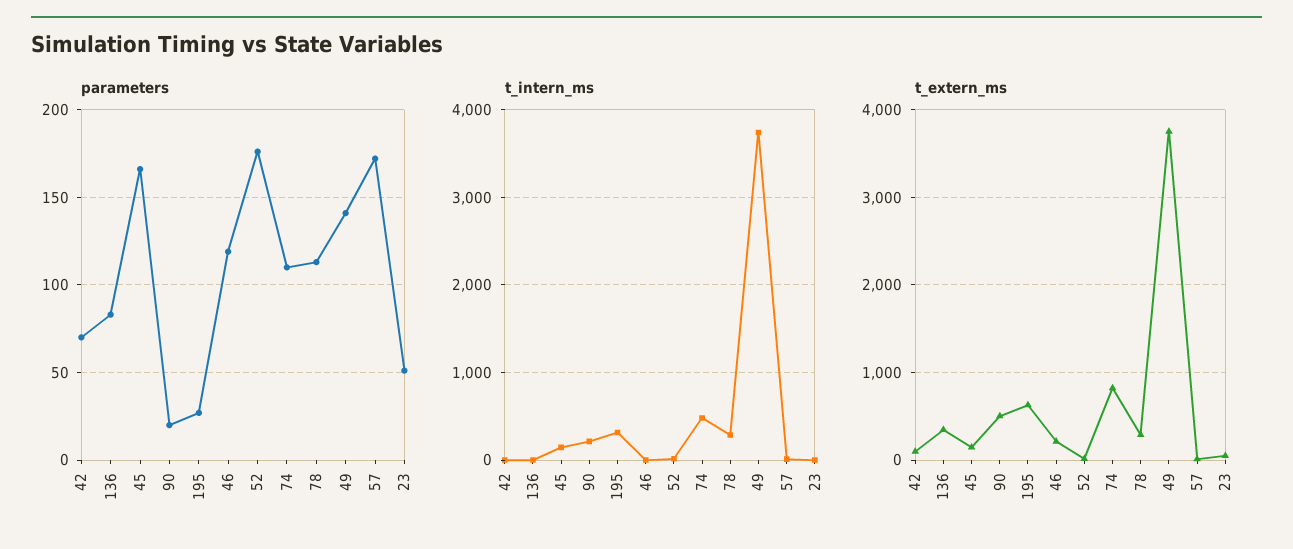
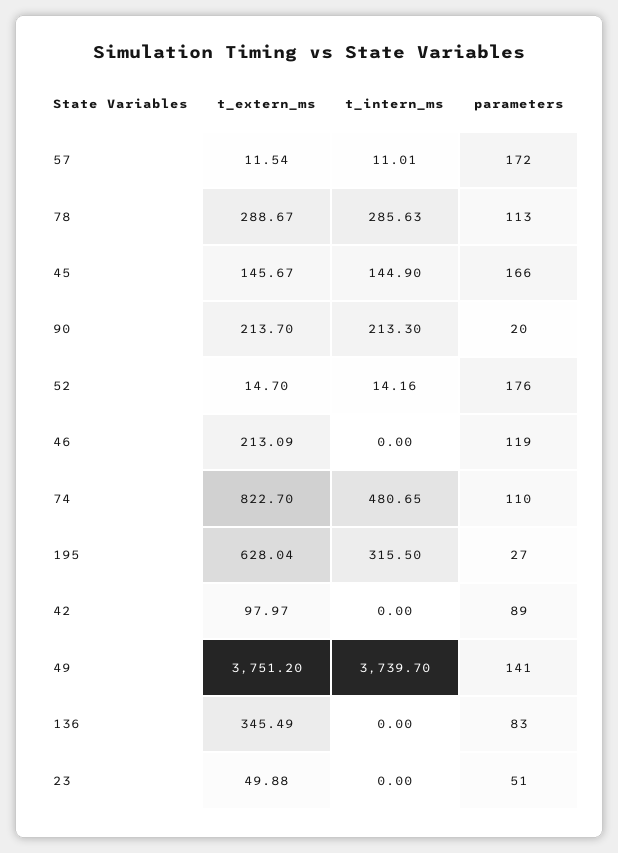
parameters, 42: 70 -> 89
t_extern_ms, 90: 500 -> 213.7

